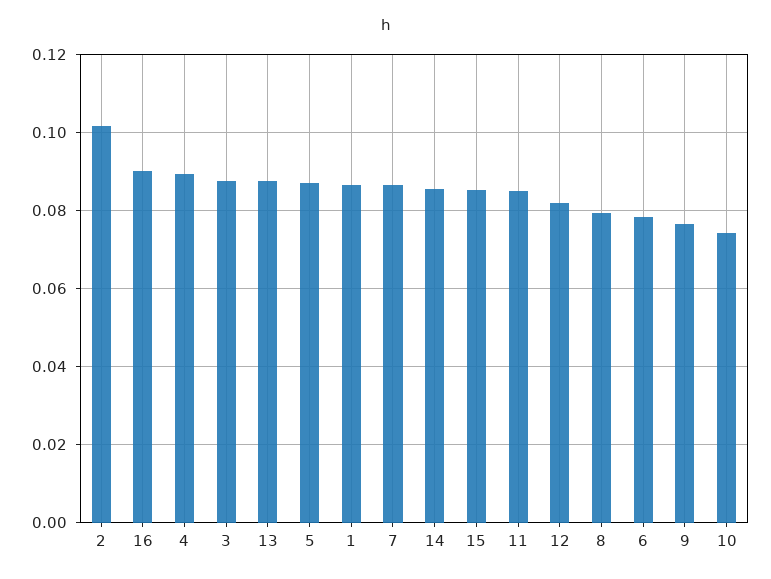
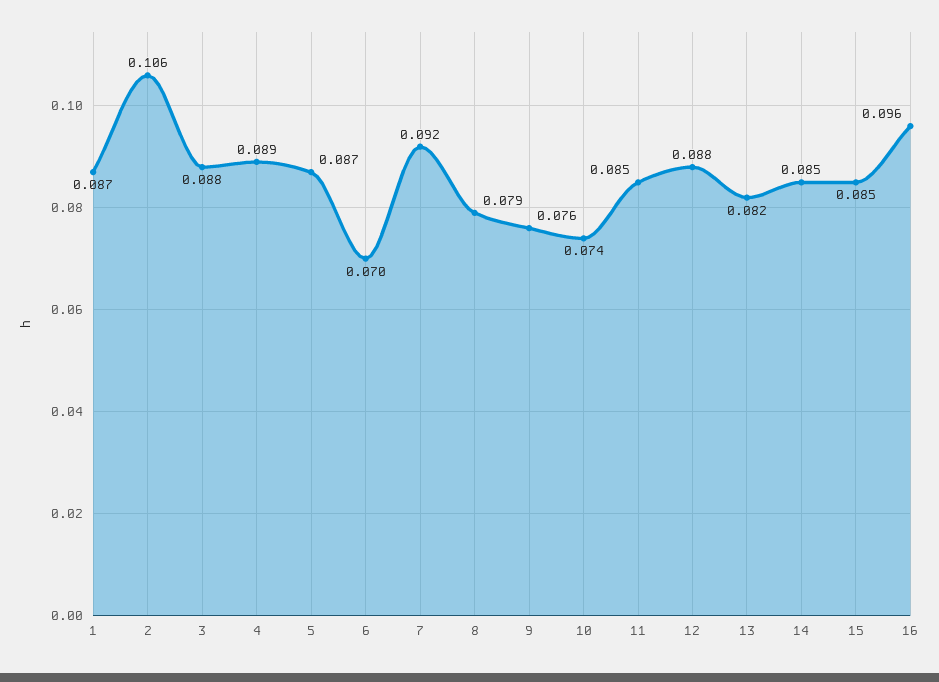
2: 0.102 -> 0.106
16: 0.09 -> 0.096
13: 0.088 -> 0.082
7: 0.086 -> 0.092
12: 0.082 -> 0.088
6: 0.078 -> 0.07

